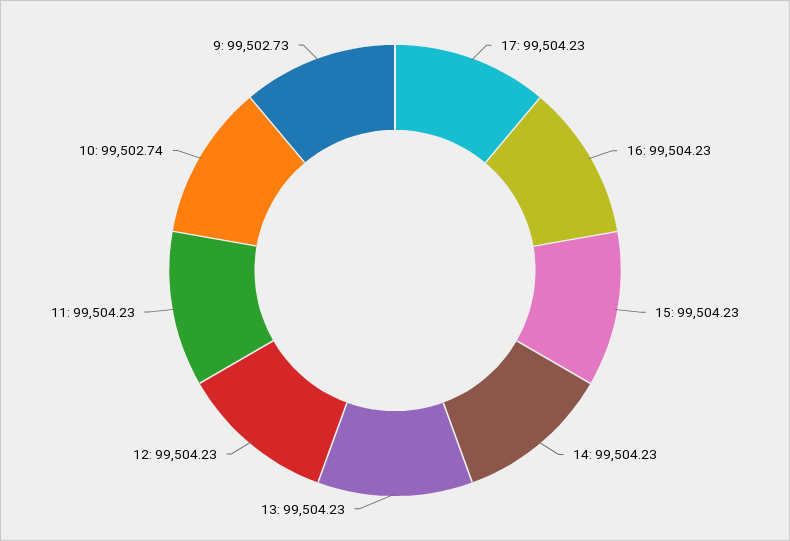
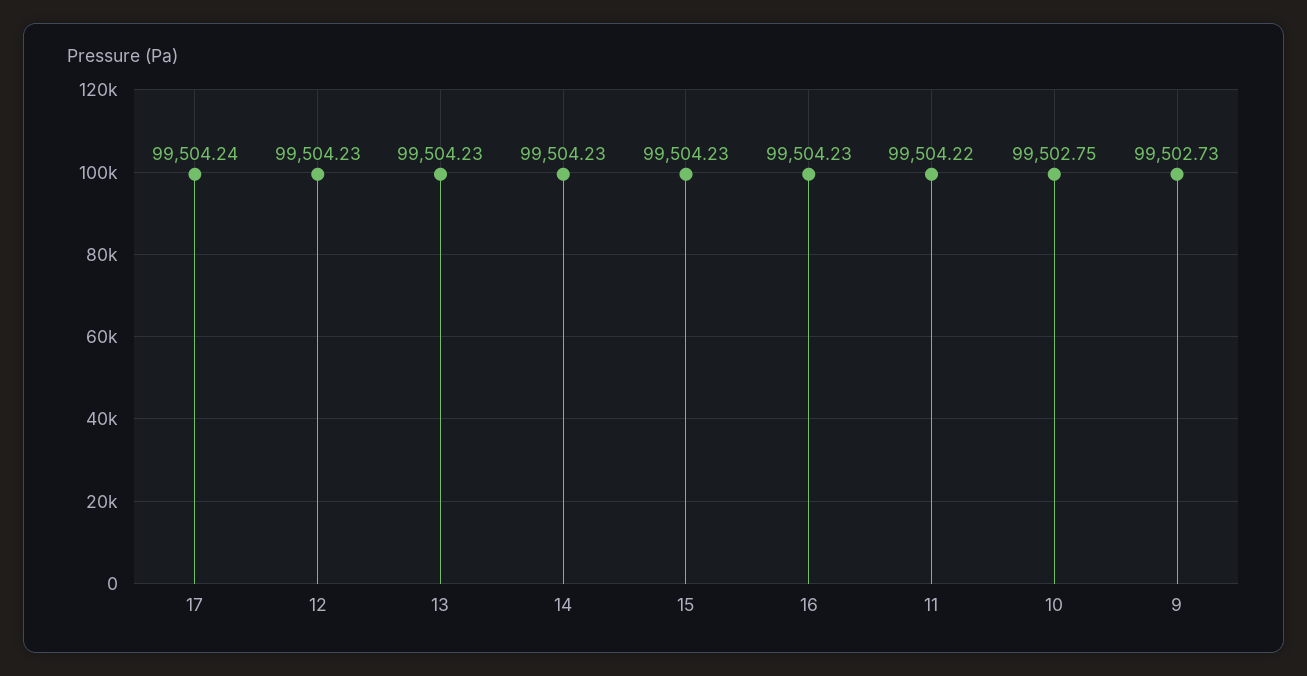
17: 99504.23 -> 99504.24
11: 99504.23 -> 99504.22
10: 99502.74 -> 99502.75

